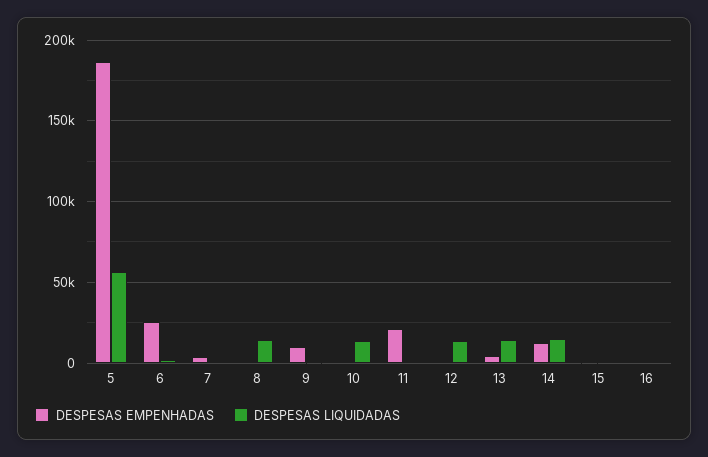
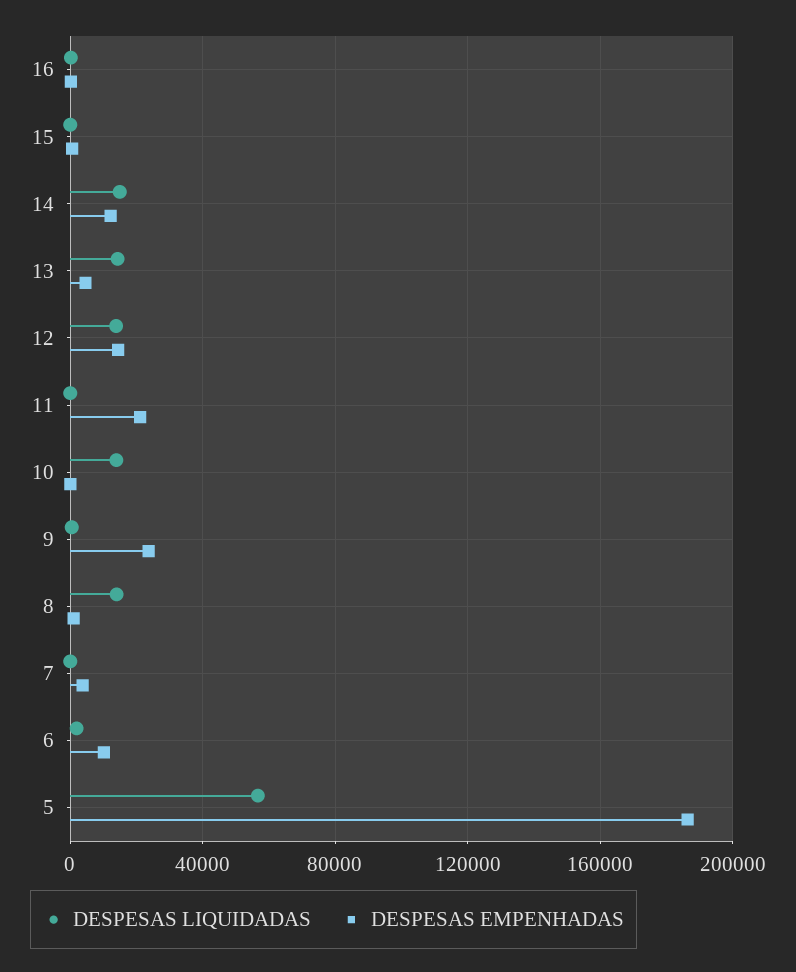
DESPESAS EMPENHADAS, 6: 25000 -> 10000
DESPESAS EMPENHADAS, 9: 10000 -> 25000
DESPESAS EMPENHADAS, 12: 0 -> 15000

